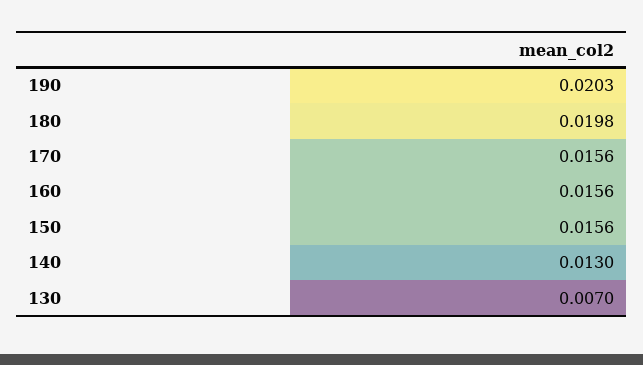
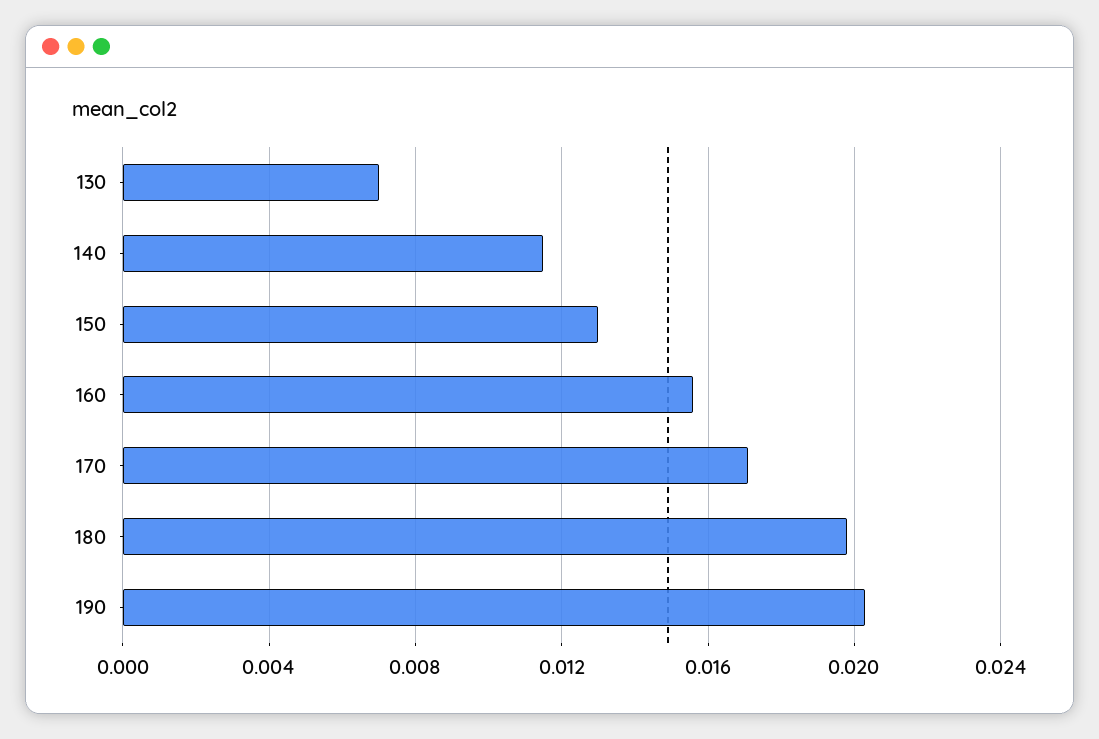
170: 0.0156 -> 0.017
150: 0.0156 -> 0.013
140: 0.013 -> 0.0115

